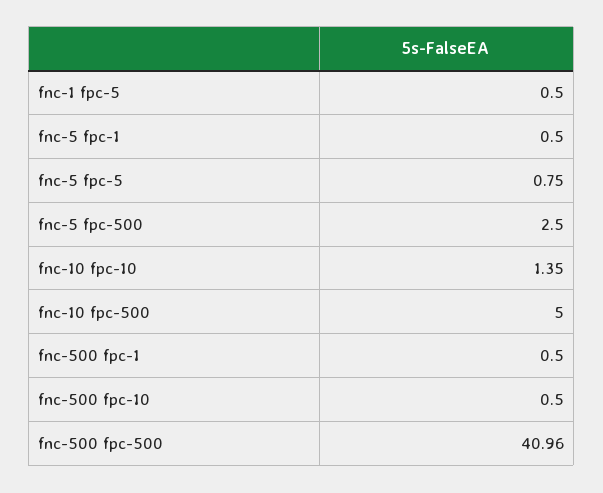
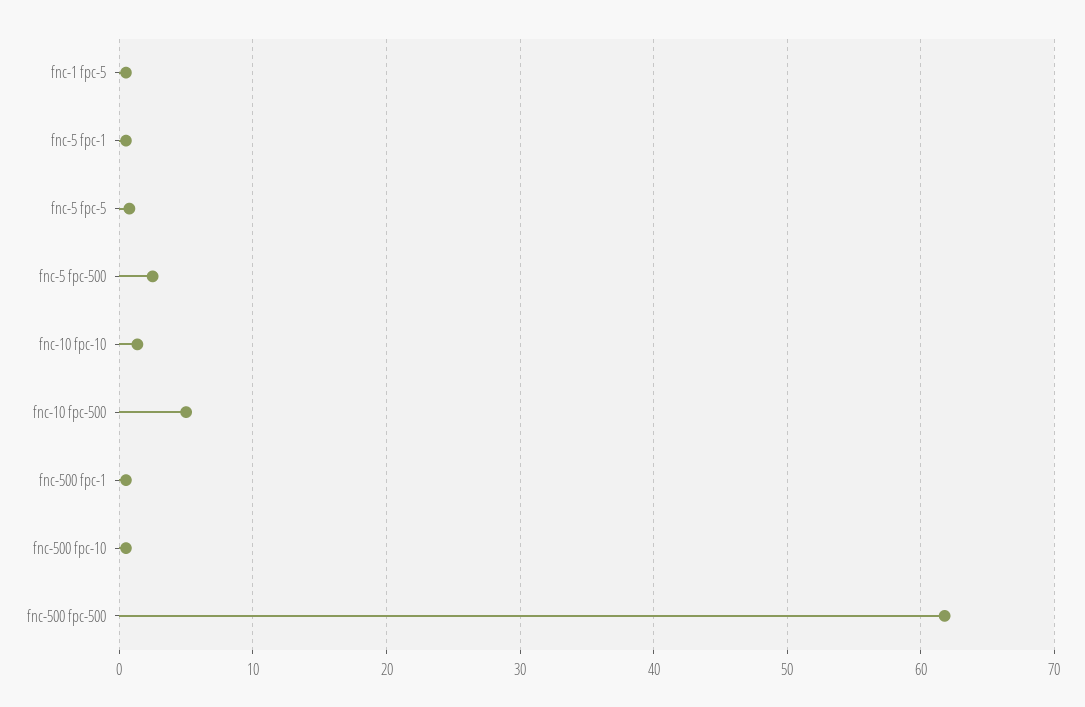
fnc-500 fpc-500: 40.96 -> 62

